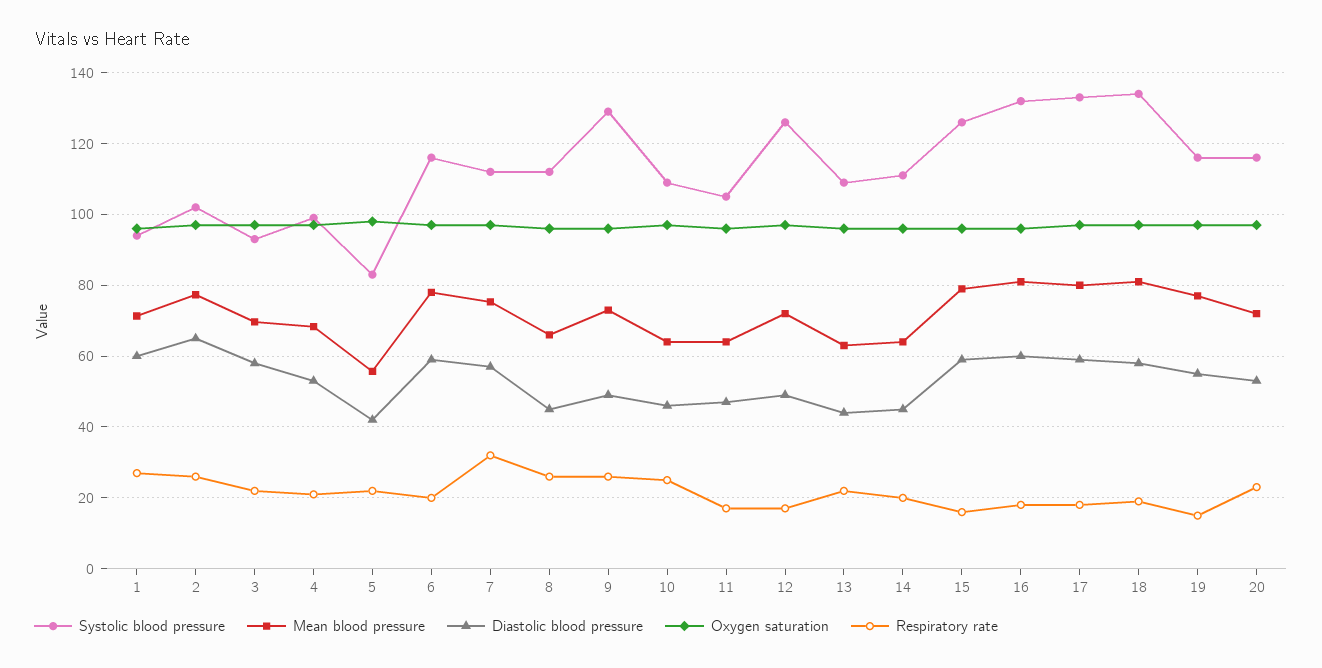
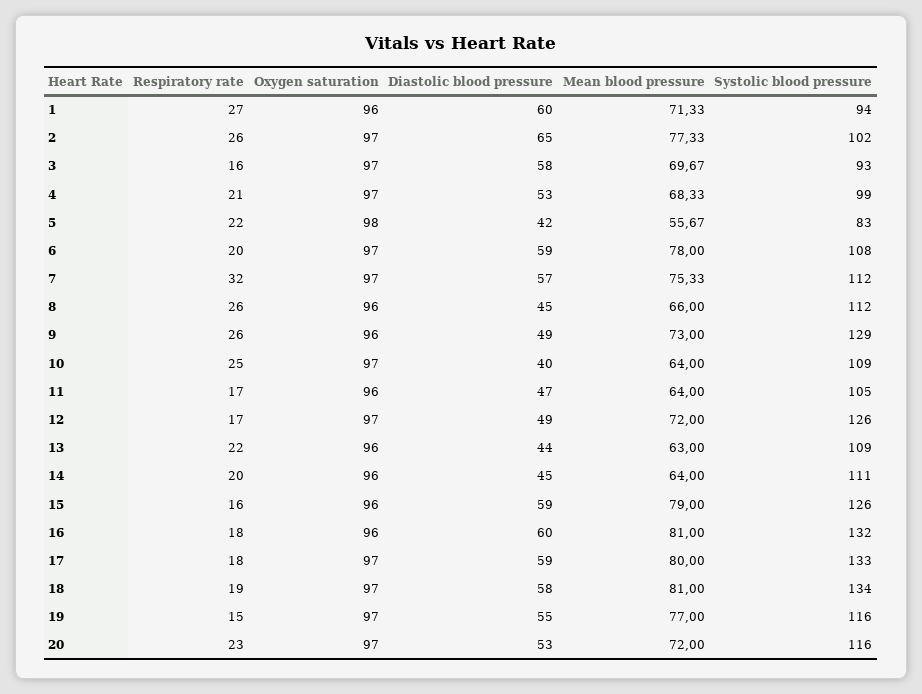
Respiratory rate, 3: 22 -> 16
Systolic blood pressure, 6: 116 -> 108
Diastolic blood pressure, 10: 46 -> 40

